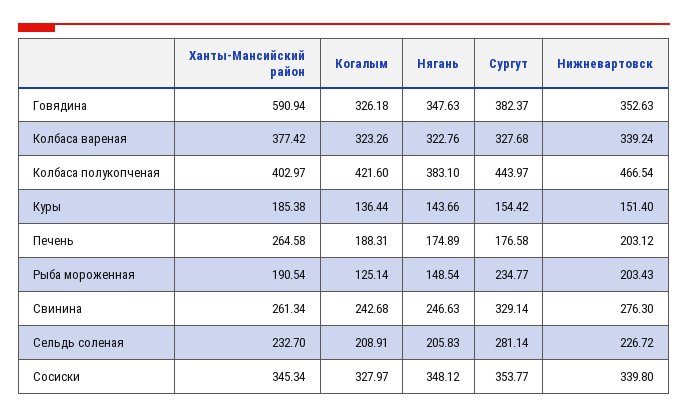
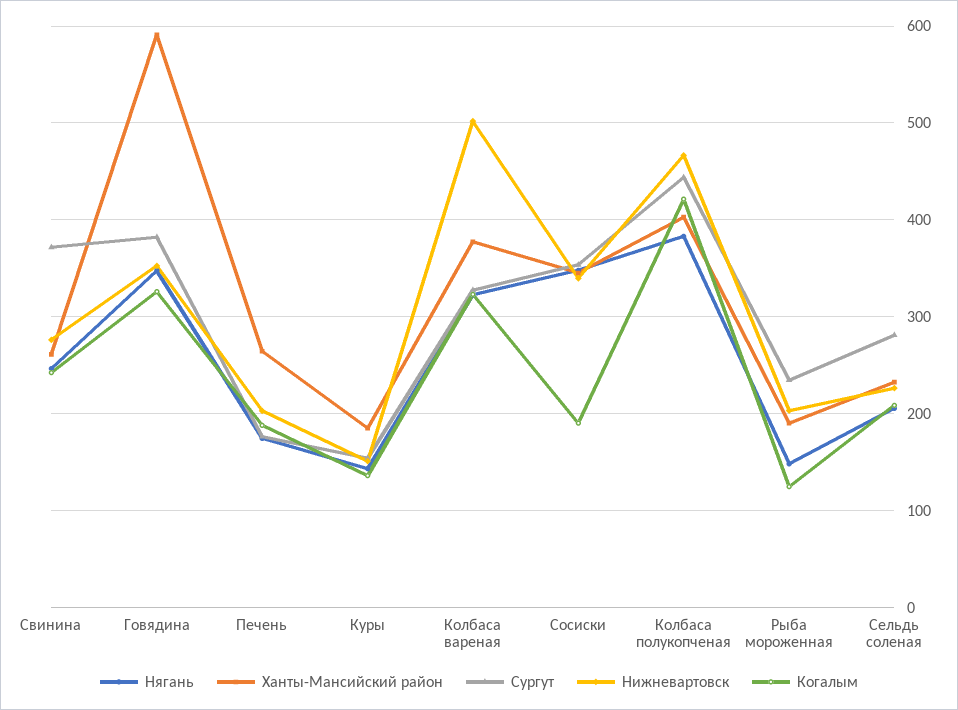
Нижневартовск, Колбаса вареная: 339.24 -> 500
Сургут, Свинина: 329.14 -> 370
Когалым, Сосиски: 327.97 -> 190

